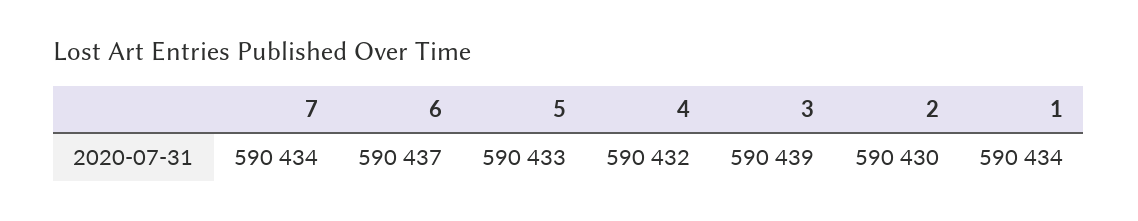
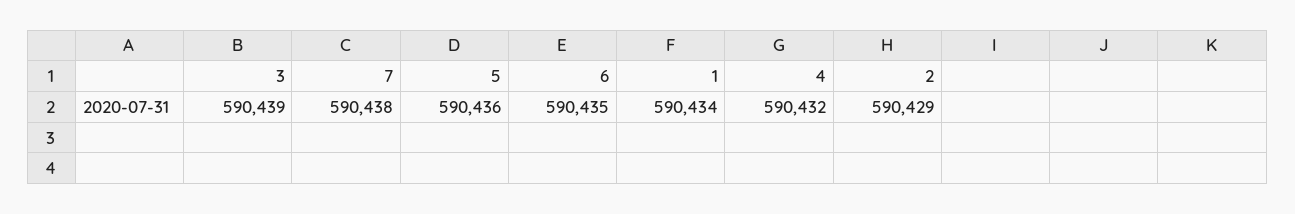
7: 590434 -> 590438
6: 590437 -> 590435
5: 590433 -> 590436
2: 590430 -> 590429

